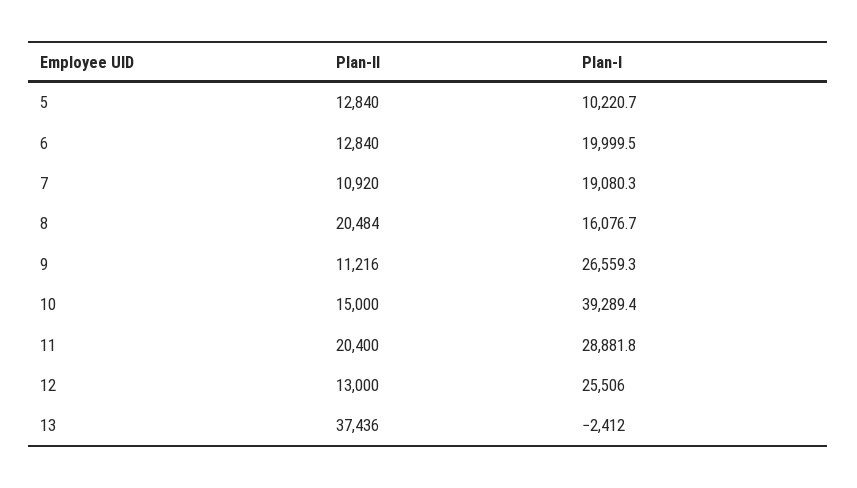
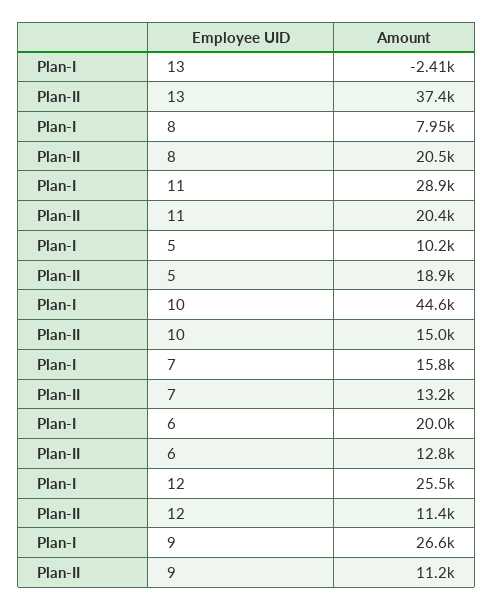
Plan-II, 5: 12840 -> 18900
Plan-II, 7: 10920 -> 13200
Plan-I, 7: 19080.3 -> 15800
Plan-I, 8: 16076.7 -> 7950
Plan-I, 10: 39289.4 -> 44600
Plan-II, 12: 13000 -> 11400

